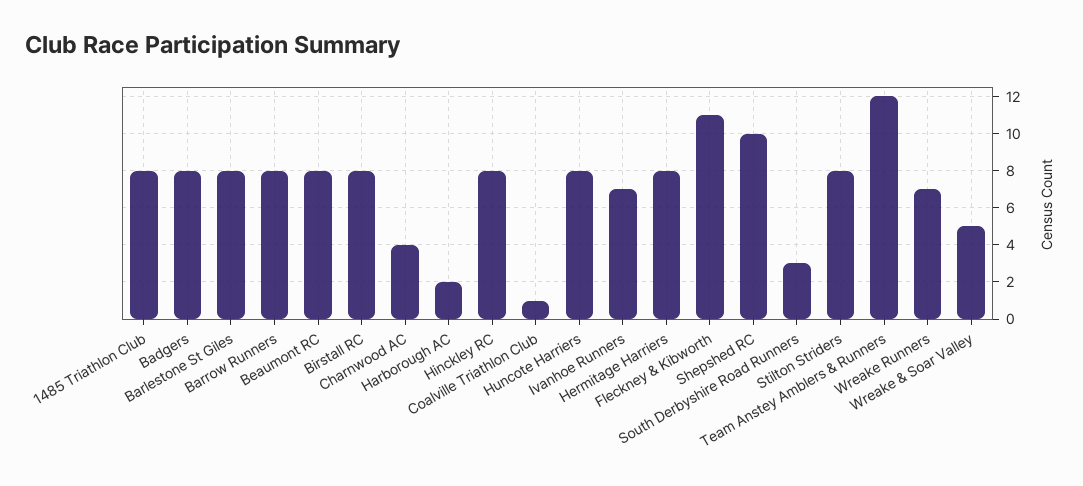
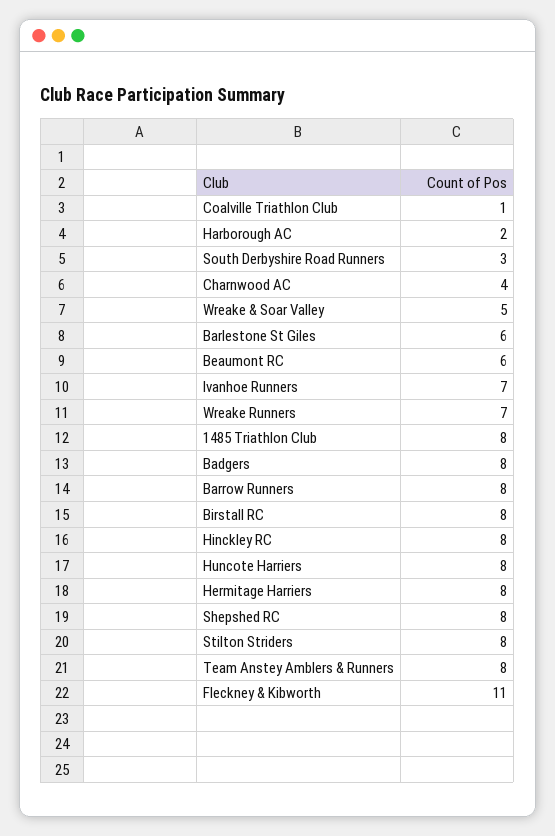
Barlestone St Giles: 8 -> 6
Beaumont RC: 8 -> 6
Shepshed RC: 10 -> 8
Team Anstey Amblers & Runners: 12 -> 8

